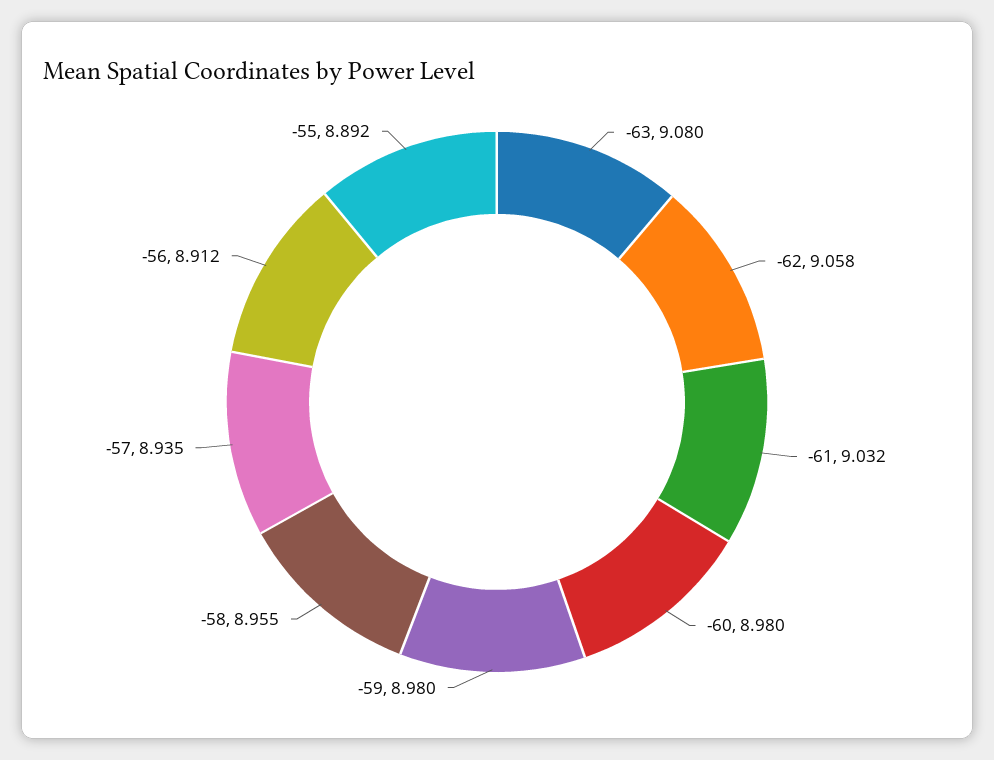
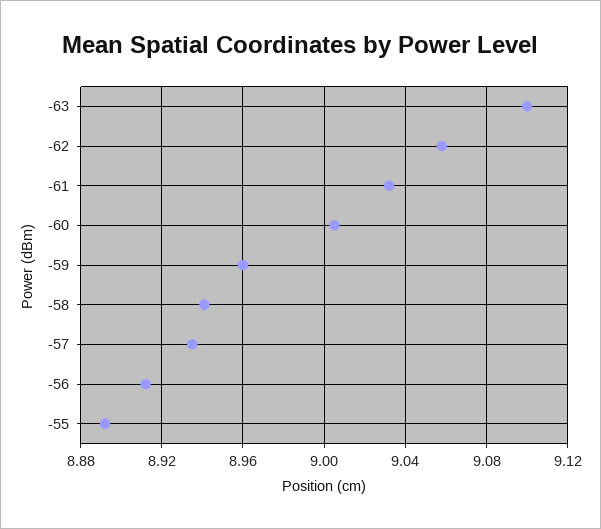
-63: 9.08 -> 9.1
-60: 8.98 -> 9.005
-59: 8.98 -> 8.96
-58: 8.955 -> 8.94

